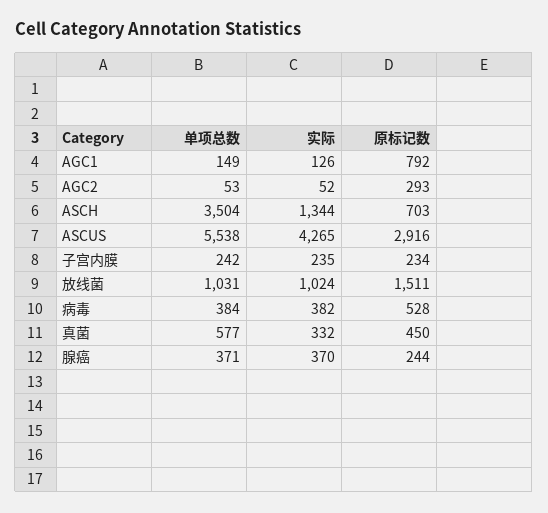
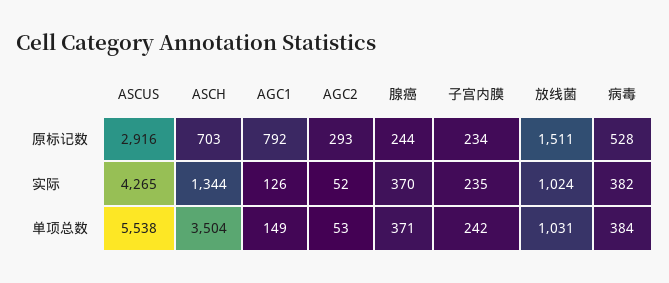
单项总数, 真菌: 577 -> none
实际, 真菌: 332 -> none
原标记数, 真菌: 450 -> none

